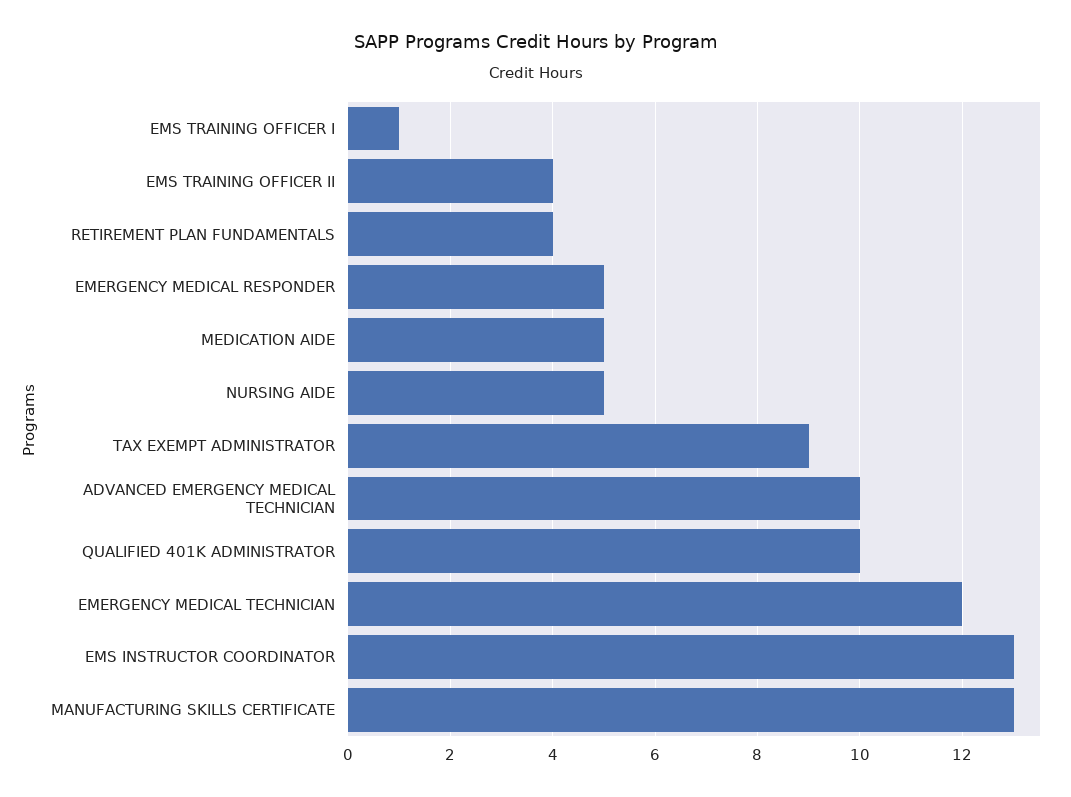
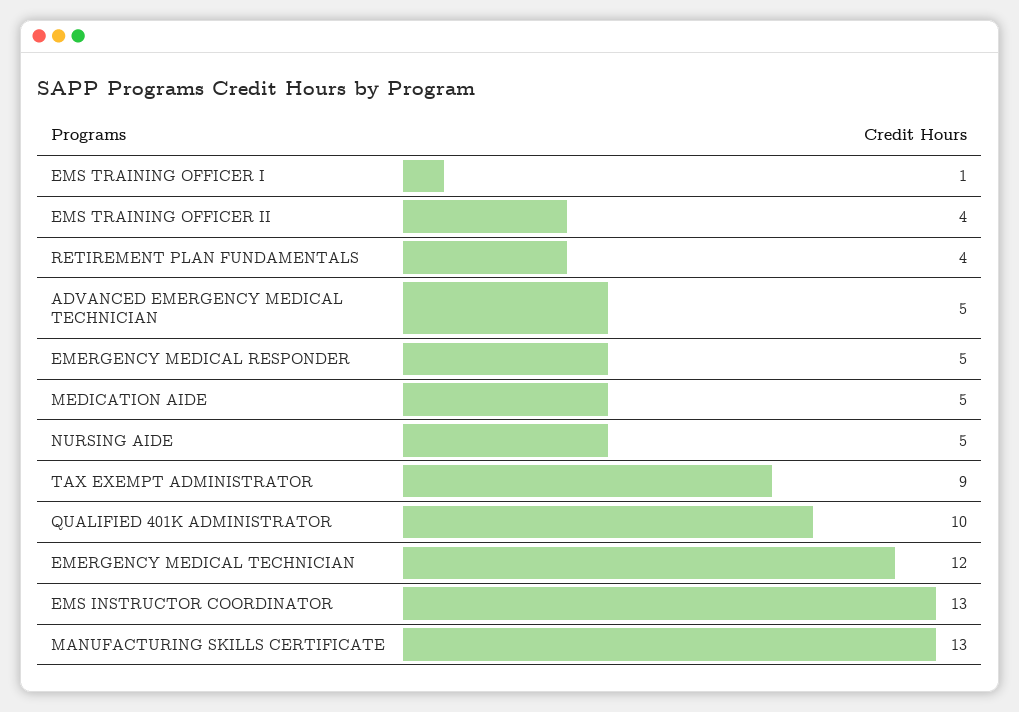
ADVANCED EMERGENCY MEDICAL TECHNICIAN: 10 -> 5

